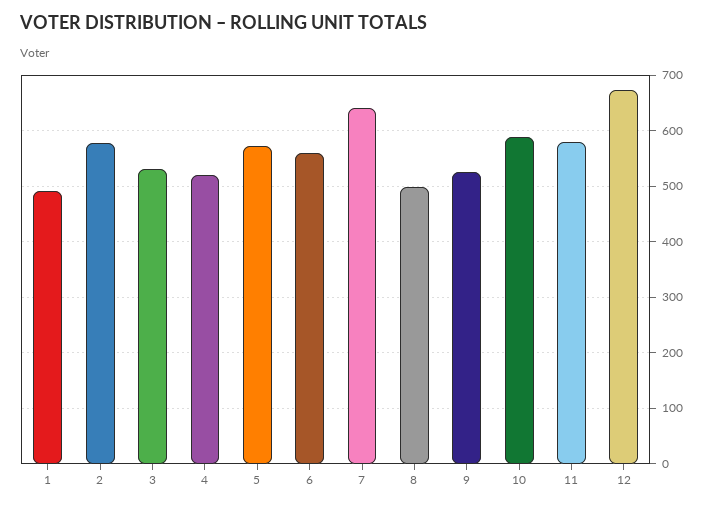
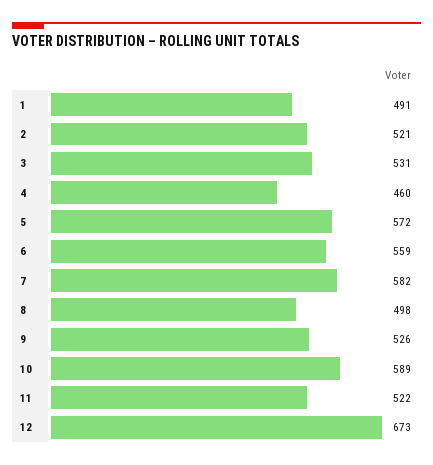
2: 580 -> 521
4: 520 -> 460
7: 640 -> 582
11: 580 -> 522

